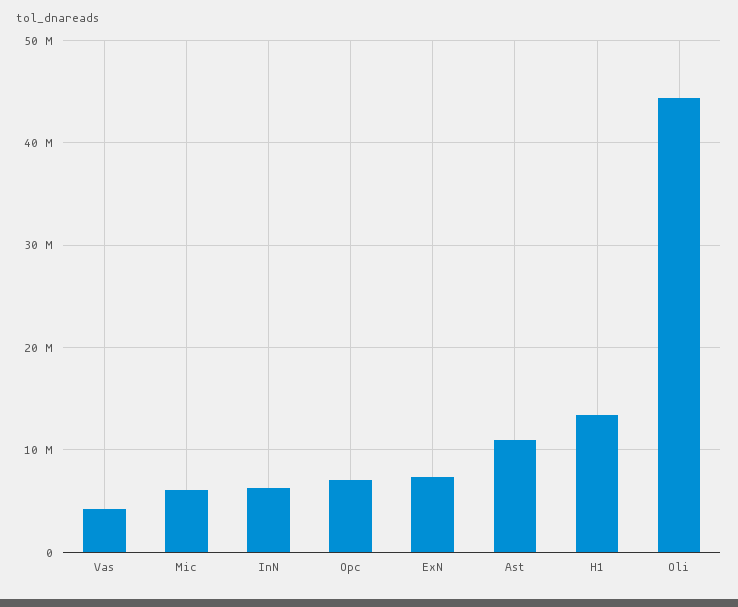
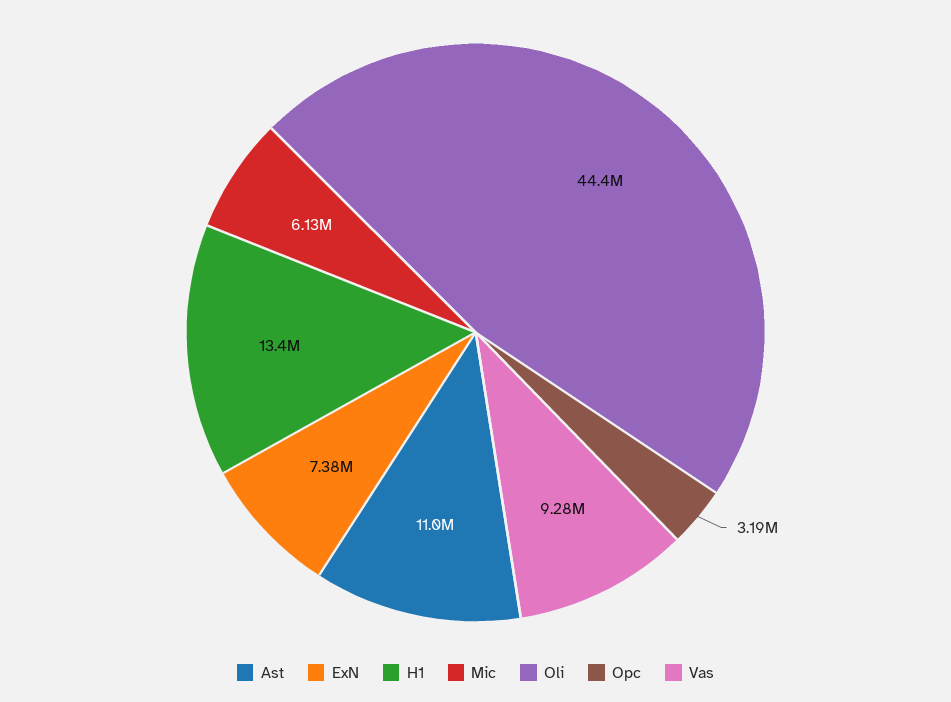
Vas: 4000000 -> 9280000
InN: 6000000 -> none
Opc: 7000000 -> 3190000

